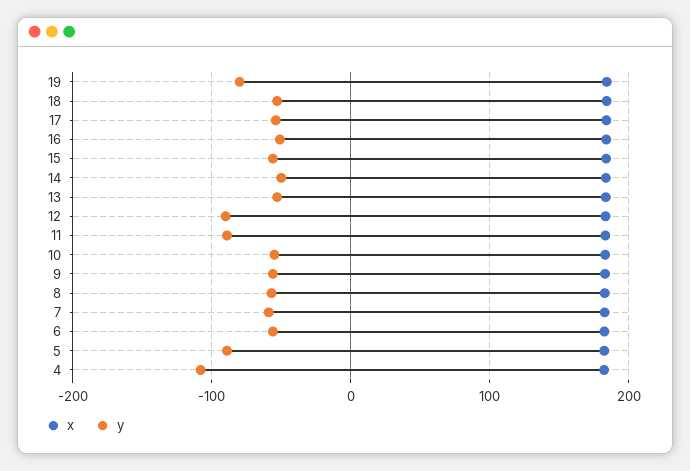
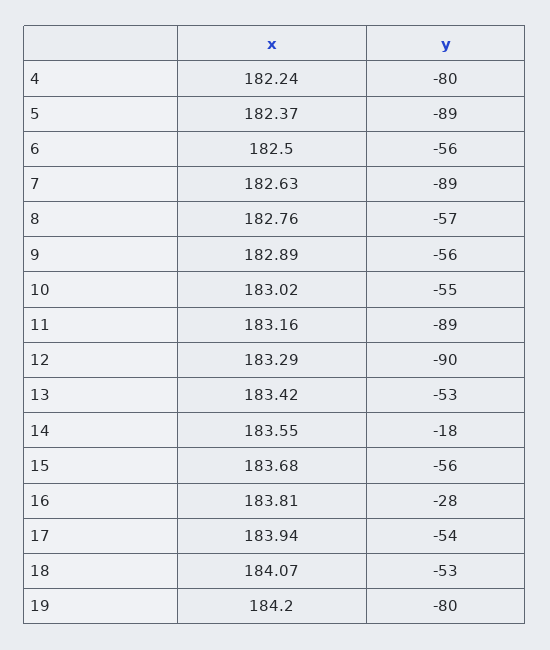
y, 16: -50 -> -28
y, 14: -50 -> -18
y, 7: -60 -> -89
y, 4: -110 -> -80

